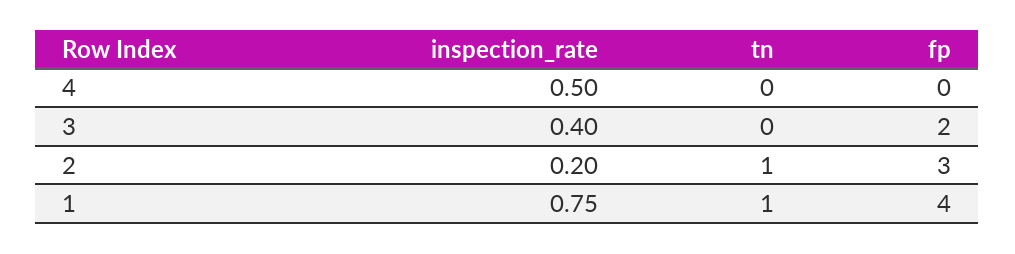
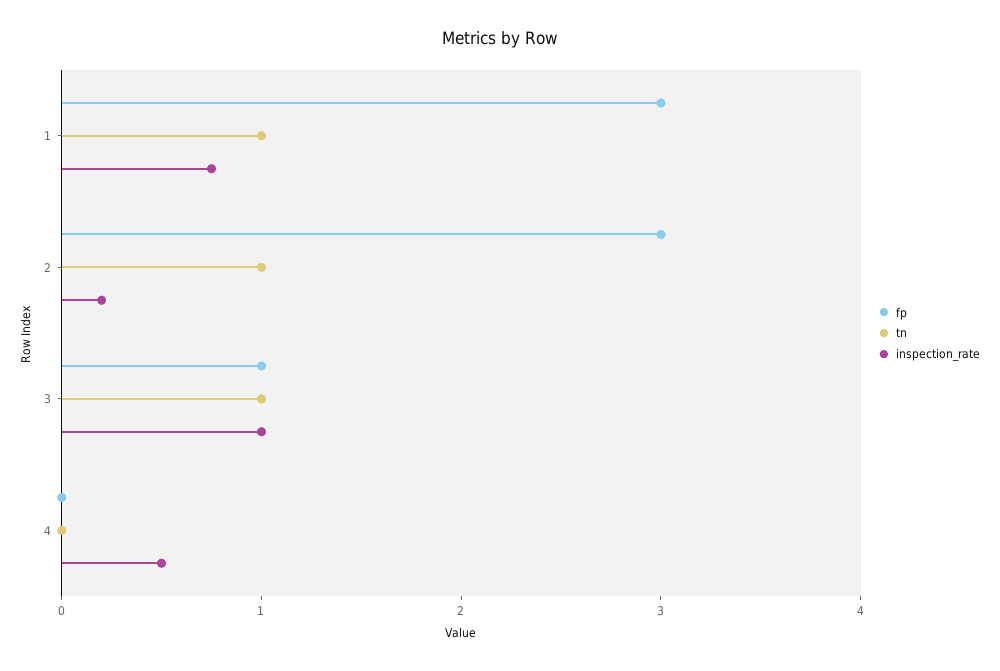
inspection_rate, 3: 0.4 -> 1
tn, 3: 0 -> 1
fp, 3: 2 -> 1
fp, 1: 4 -> 3

